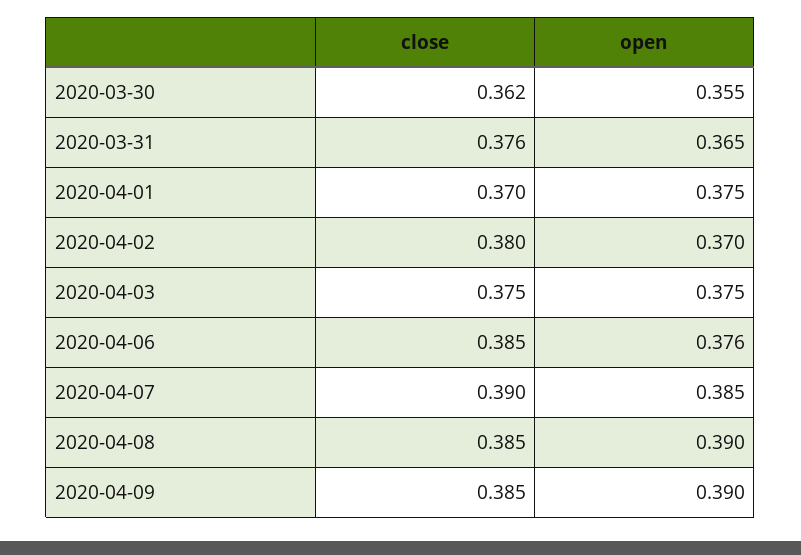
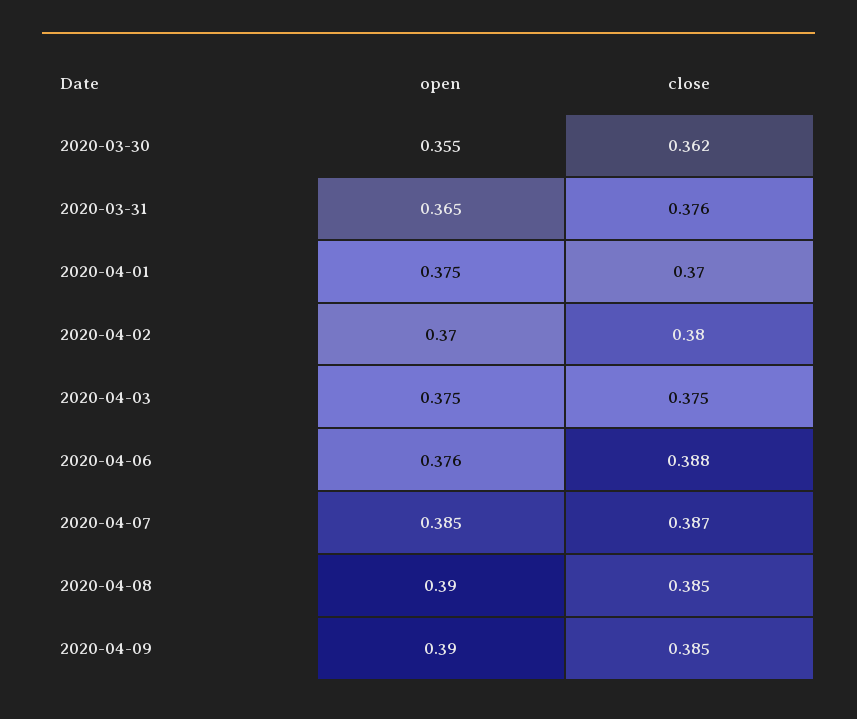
close, 2020-04-06: 0.385 -> 0.388
close, 2020-04-07: 0.39 -> 0.387

